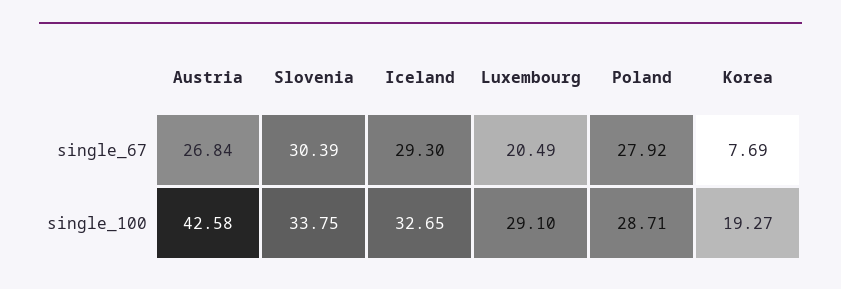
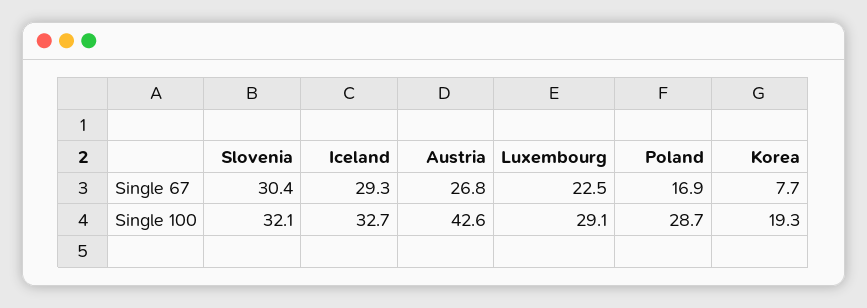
Luxembourg, single_67: 20.49 -> 22.5
Poland, single_67: 27.92 -> 16.9
Slovenia, single_100: 33.75 -> 32.1

